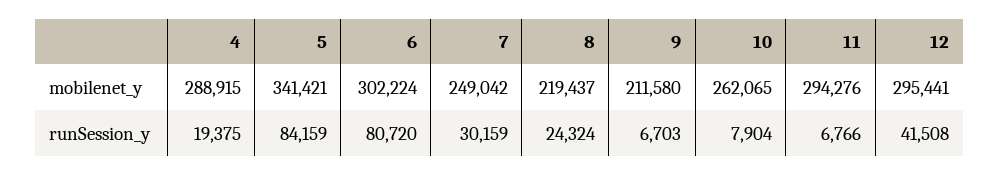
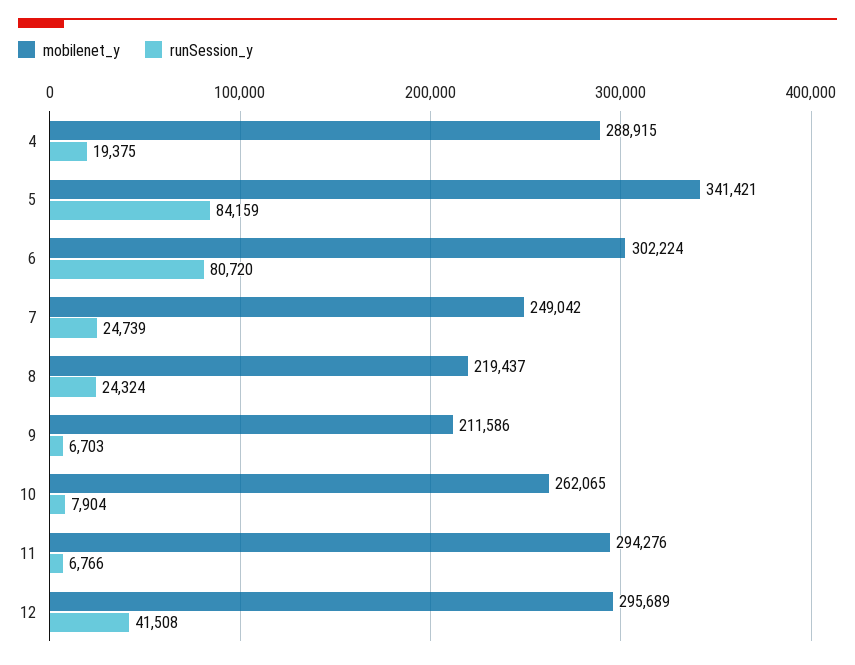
mobilenet_y, 9: 211580 -> 211586
mobilenet_y, 12: 295441 -> 295689
runSession_y, 7: 30159 -> 24739

